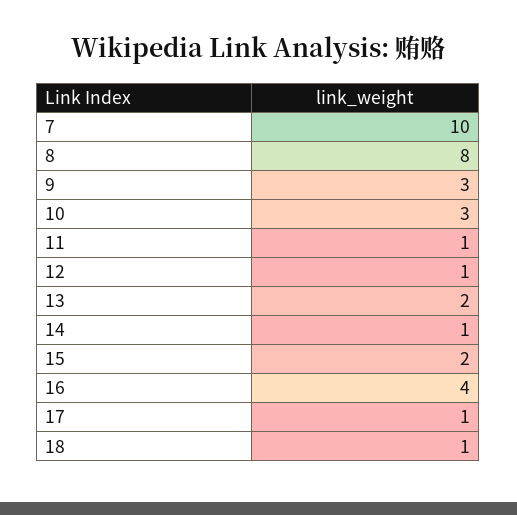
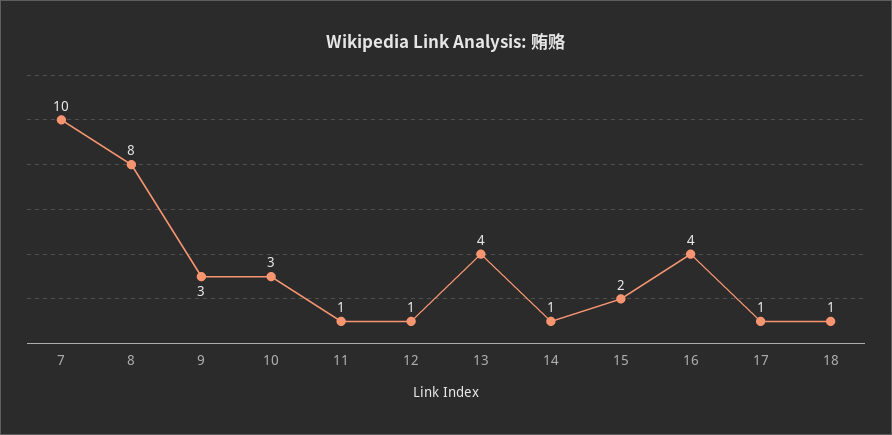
13: 2 -> 4

